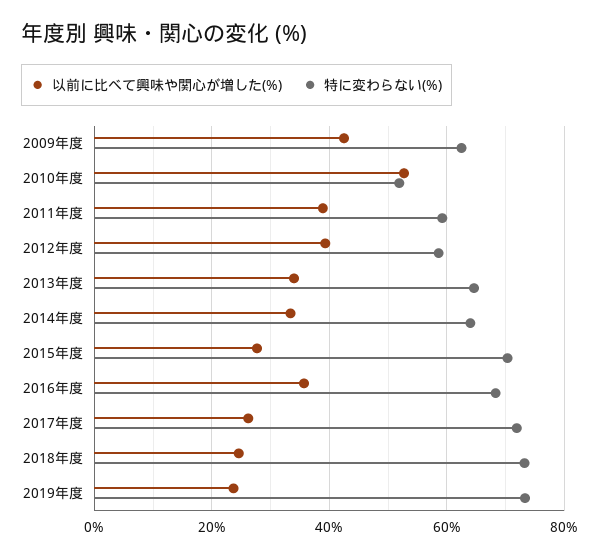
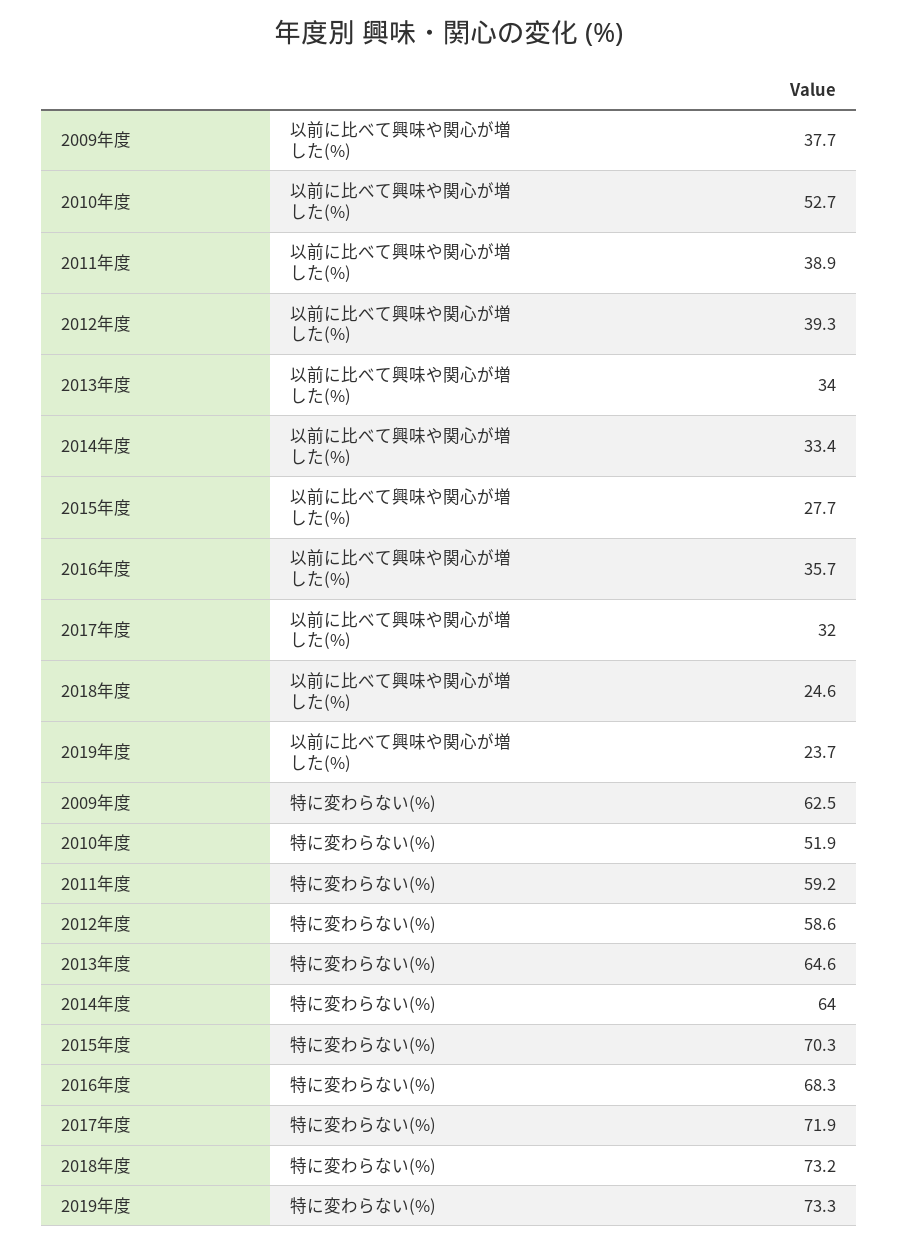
以前に比べて興味や関心が増した(%), 2009年度: 42 -> 37.7
以前に比べて興味や関心が増した(%), 2017年度: 26 -> 32

